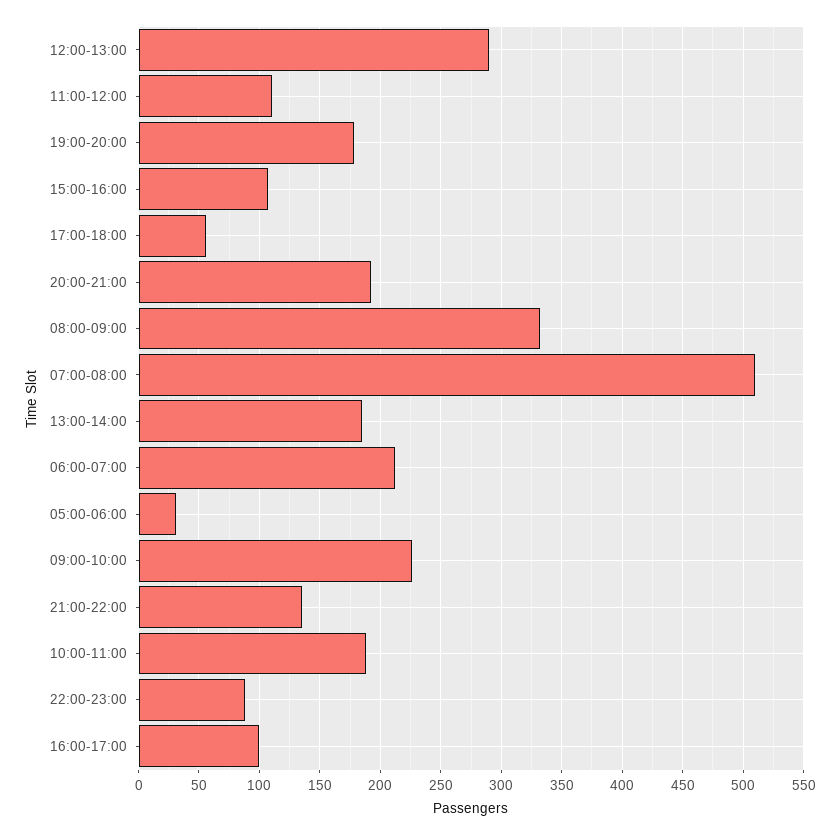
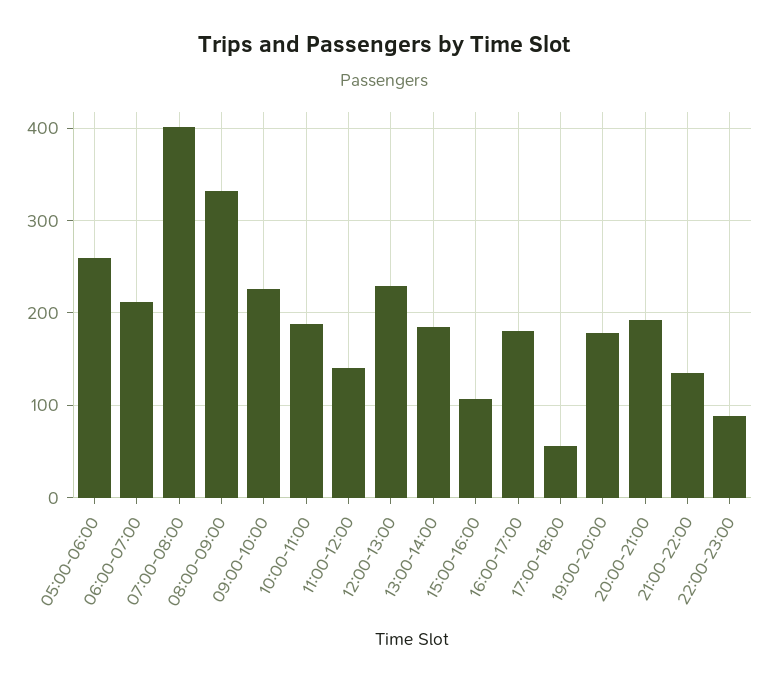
12:00-13:00: 290 -> 230
11:00-12:00: 110 -> 140
07:00-08:00: 510 -> 400
05:00-06:00: 30 -> 260
16:00-17:00: 100 -> 180

